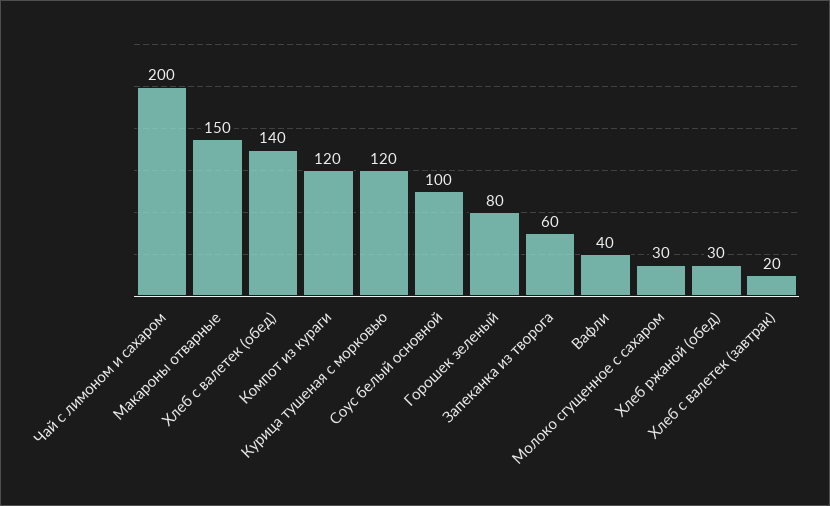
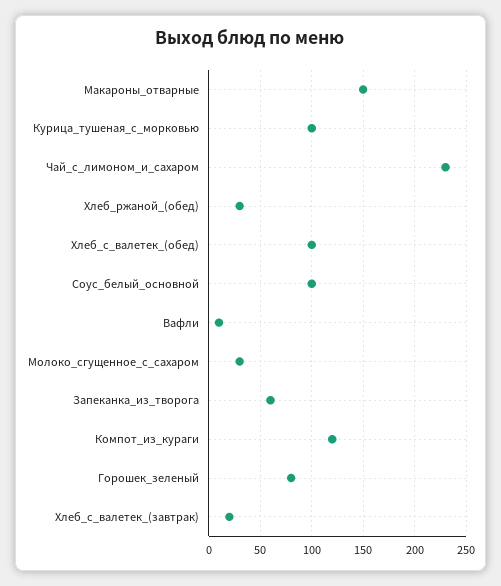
Чай с лимоном и сахаром: 200 -> 230
Хлеб с валетек (обед): 140 -> 100
Курица тушеная с морковью: 120 -> 100
Вафли: 40 -> 10

